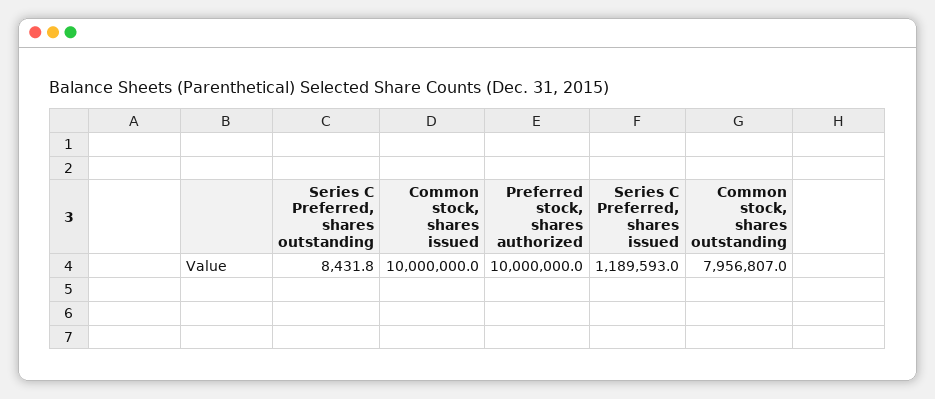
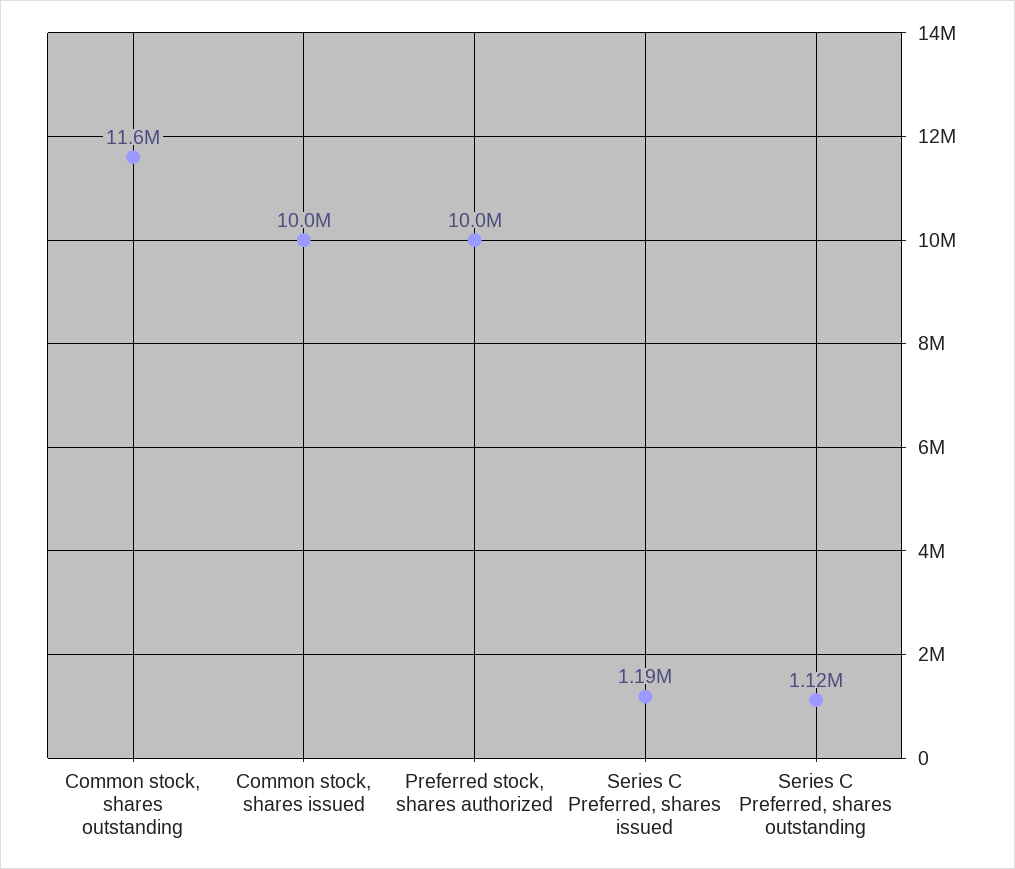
Series C Preferred, shares outstanding: 8431.8 -> 1120000
Common stock, shares outstanding: 7956807 -> 11600000

